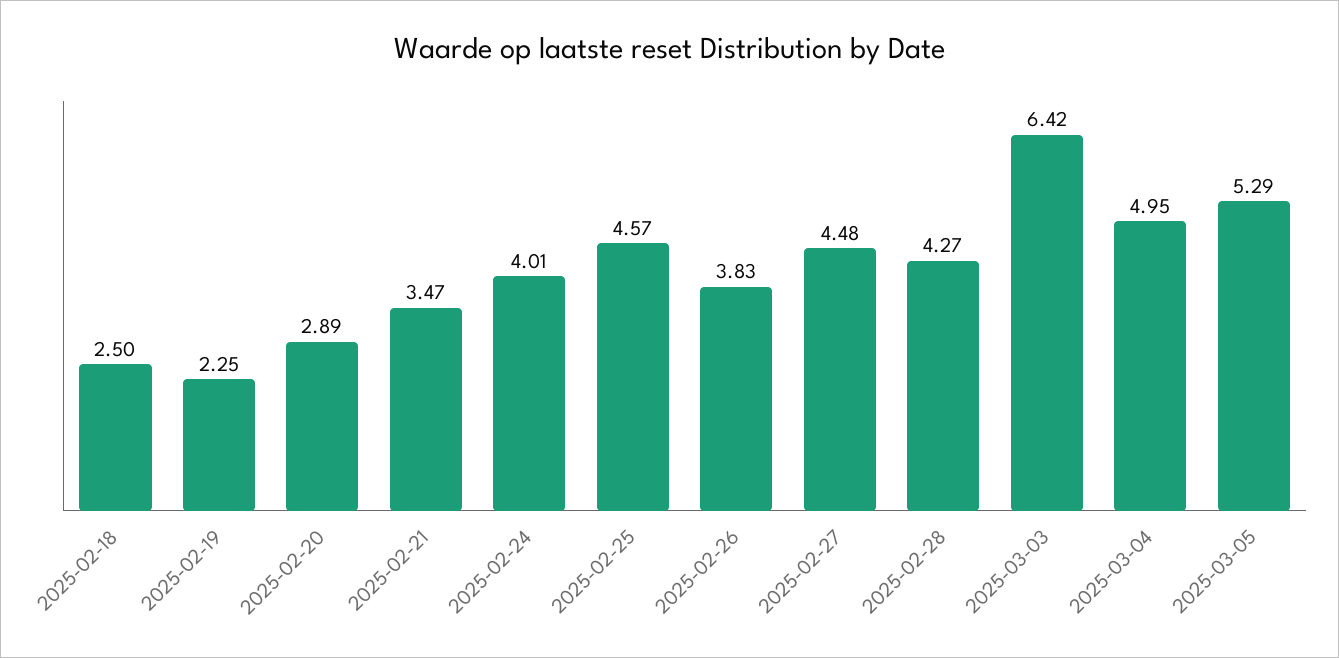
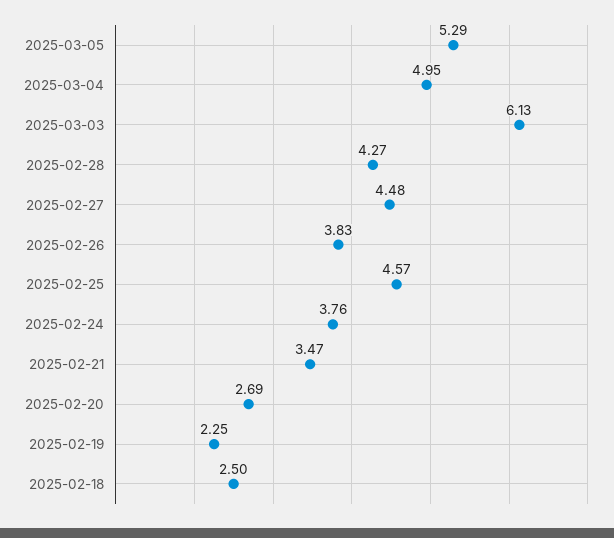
2025-02-20: 2.89 -> 2.69
2025-02-24: 4.01 -> 3.76
2025-03-03: 6.42 -> 6.13

